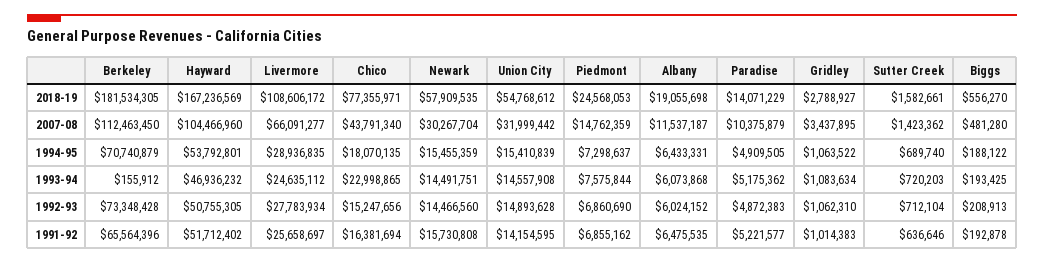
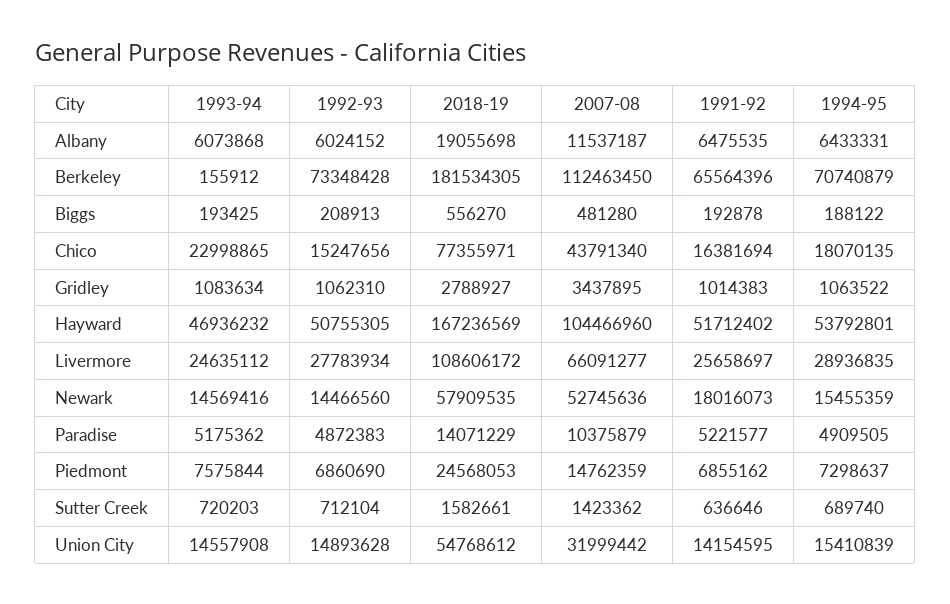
Newark, 2007-08: 30267704 -> 52745636
Newark, 1993-94: 14491751 -> 14569416
Newark, 1991-92: 15730808 -> 18016073

